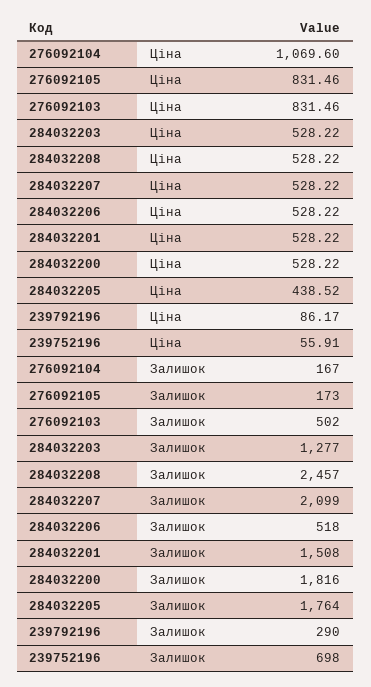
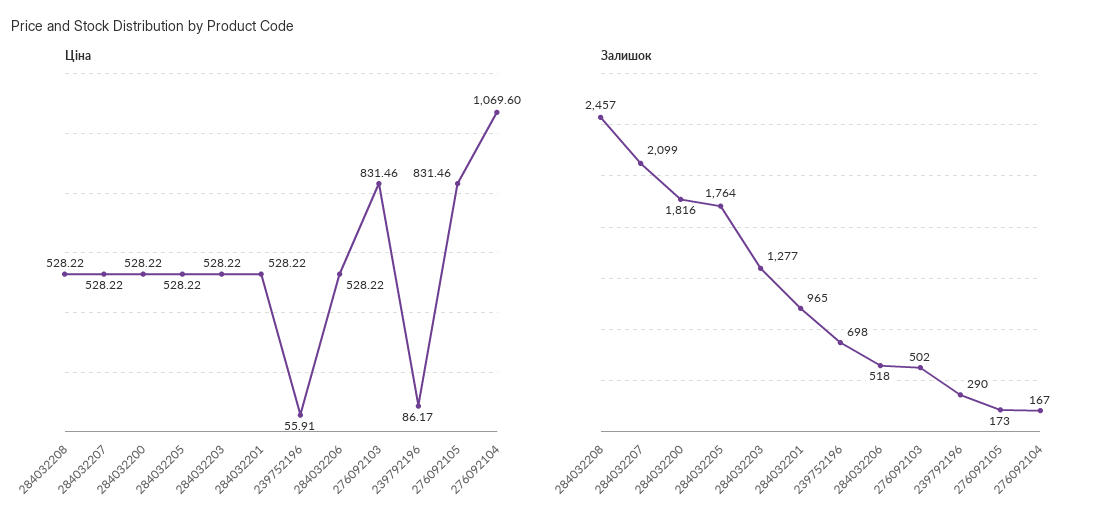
Ціна, 284032205: 438.52 -> 528.22
Залишок, 284032201: 1508 -> 965

